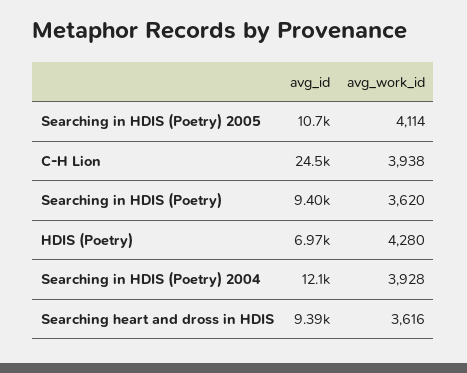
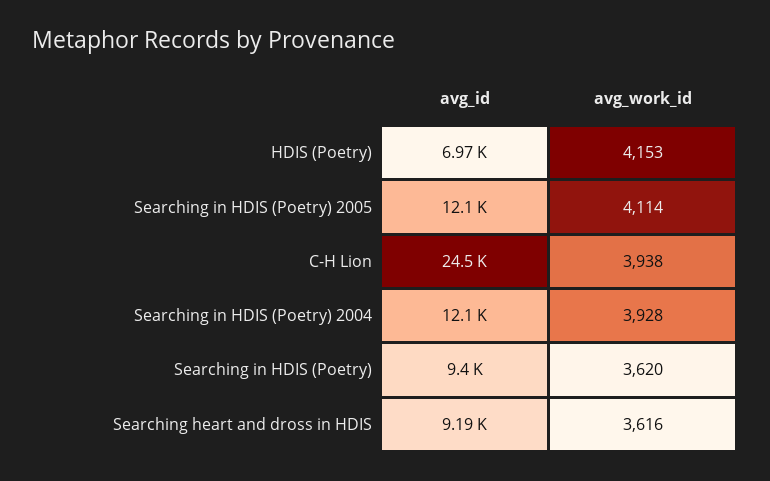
avg_id, Searching in HDIS (Poetry) 2005: 10700 -> 12100
avg_work_id, HDIS (Poetry): 4280 -> 4153
avg_id, Searching heart and dross in HDIS: 9390 -> 9190

